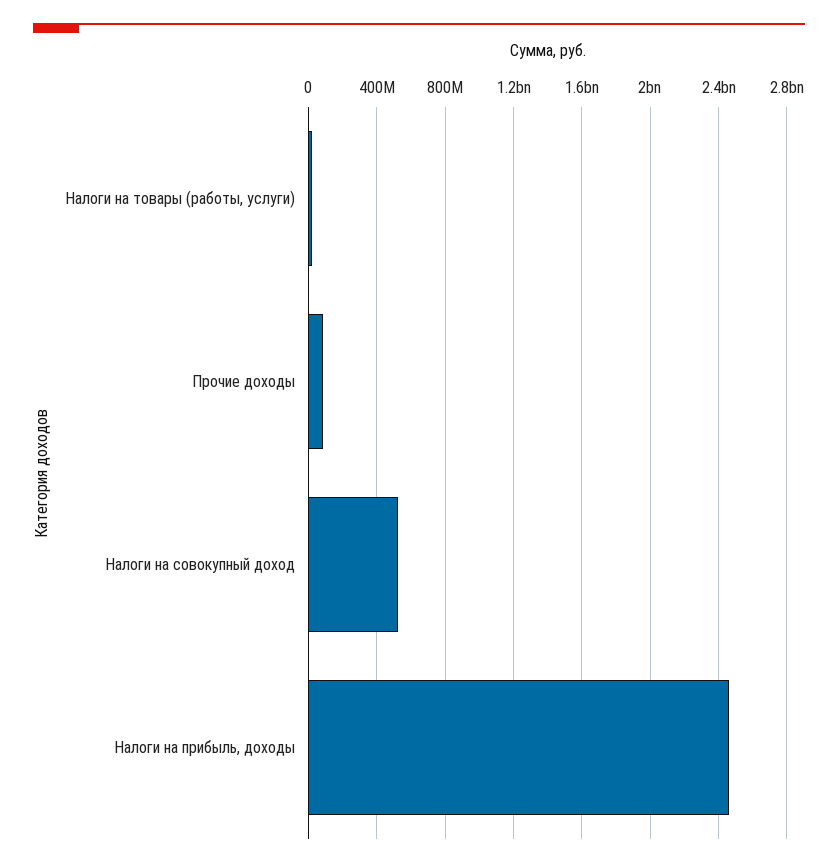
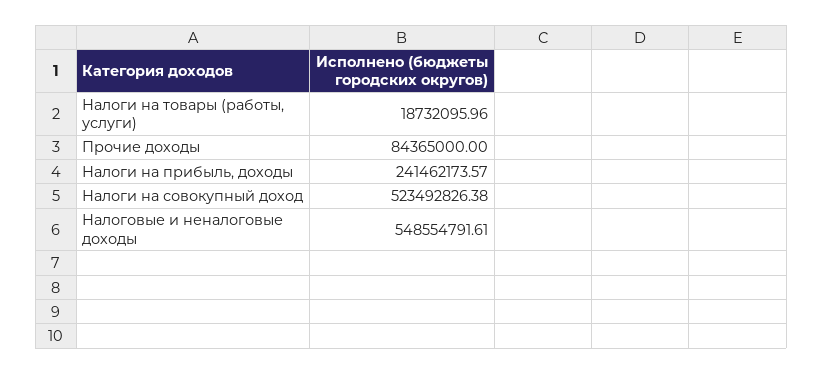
Налоги на прибыль, доходы: 2450000000 -> 241462173.57
Налоговые и неналоговые доходы: none -> 548554791.61

